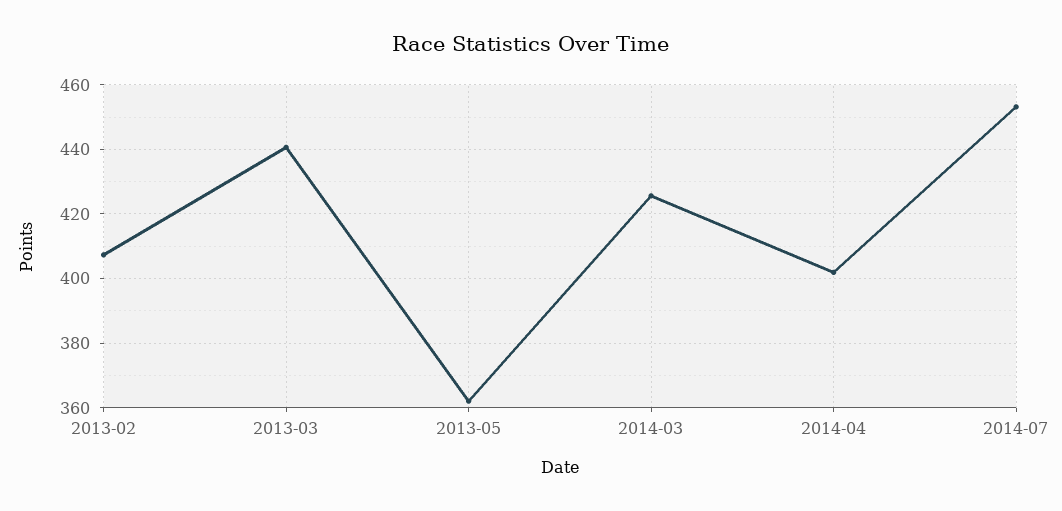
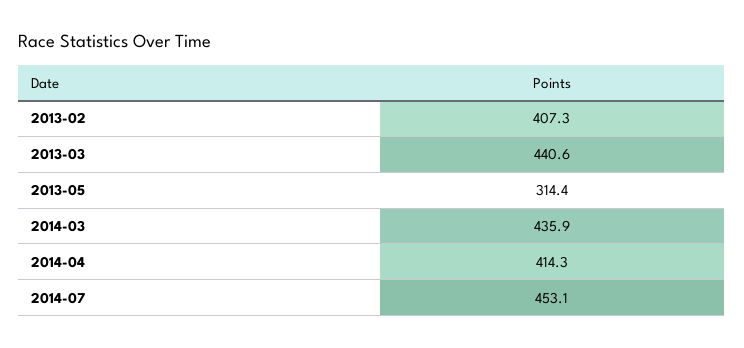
2013-05: 362 -> 314.4
2014-03: 426 -> 435.9
2014-04: 402 -> 414.3

